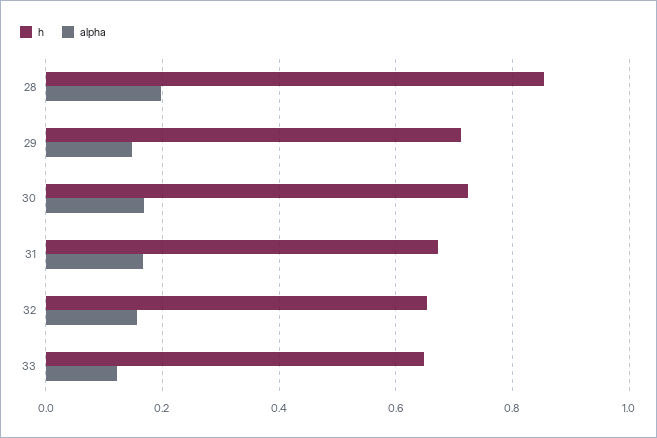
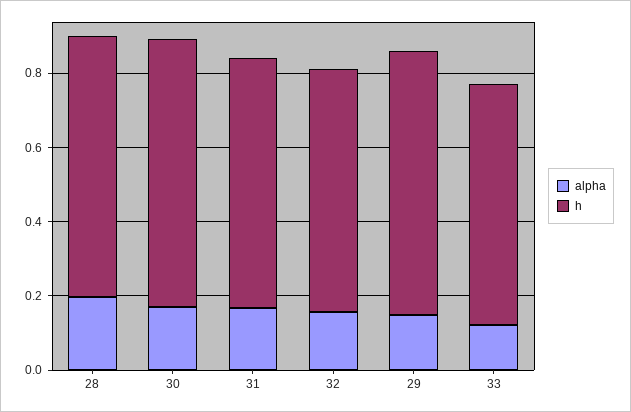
h, 28: 0.86 -> 0.7

